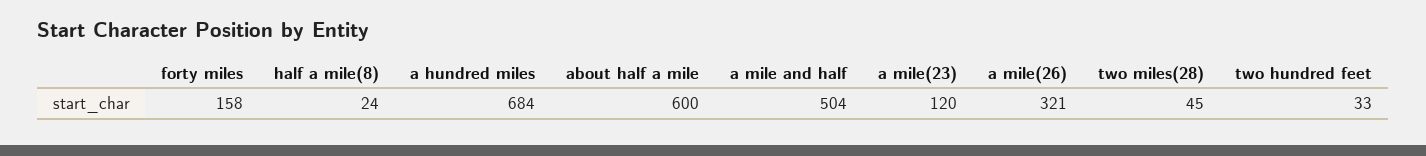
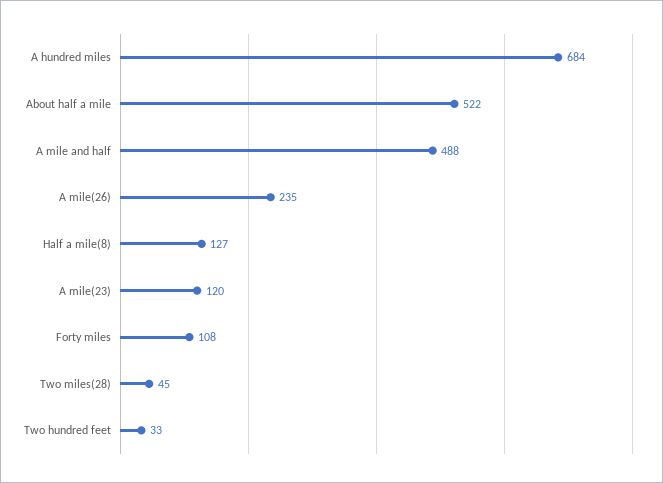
forty miles: 158 -> 108
half a mile(8): 24 -> 127
about half a mile: 600 -> 522
a mile and half: 504 -> 488
a mile(26): 321 -> 235

